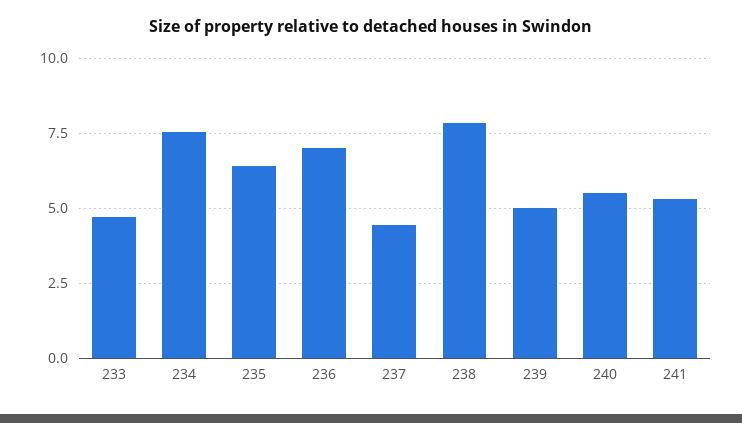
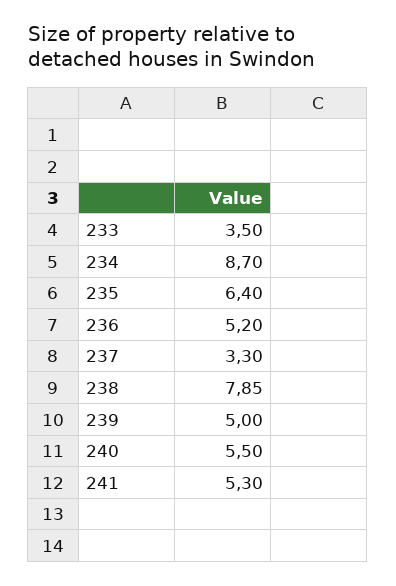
233: 4.75 -> 3.5
234: 7.5 -> 8.7
236: 7 -> 5.2
237: 4.5 -> 3.3

